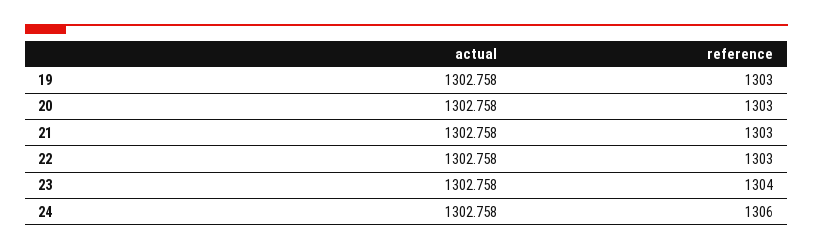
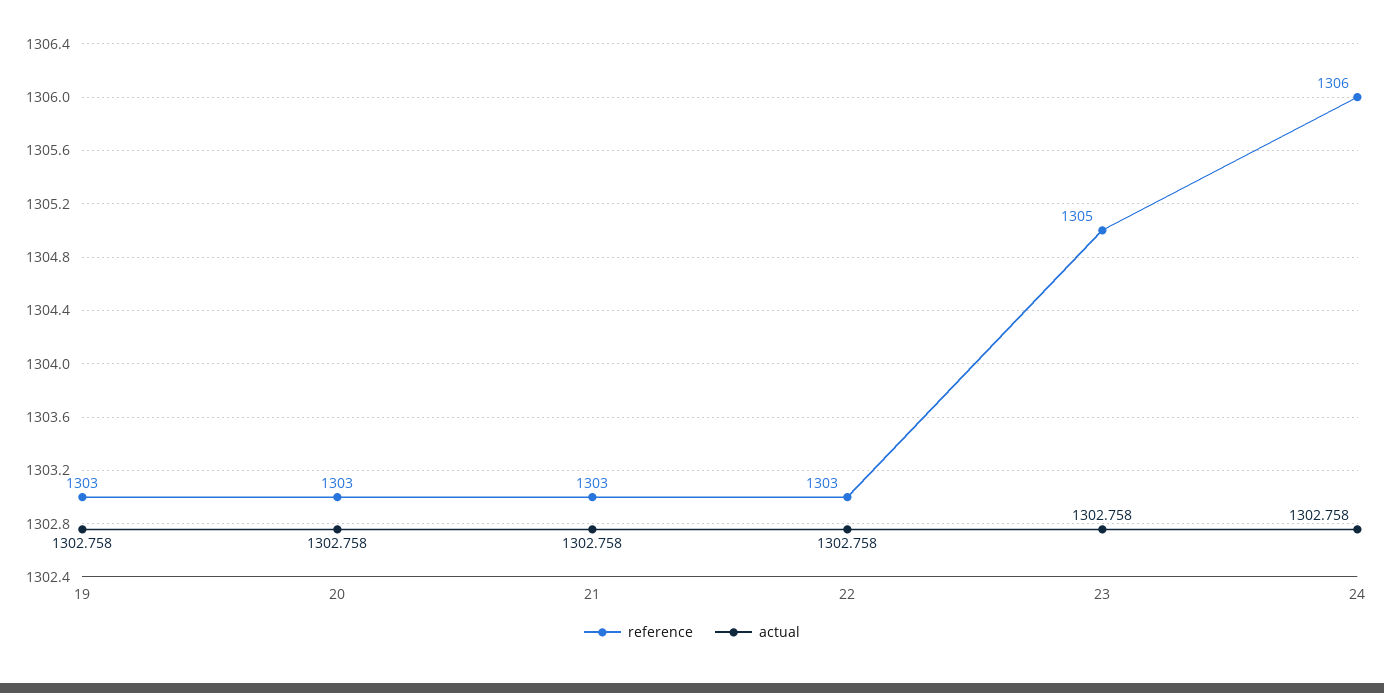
reference, 23: 1304 -> 1305

